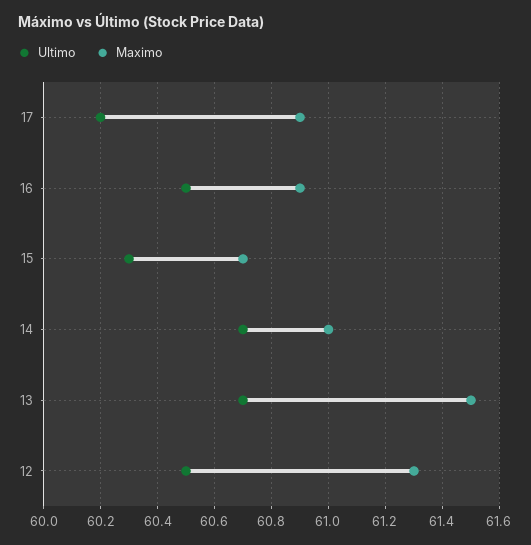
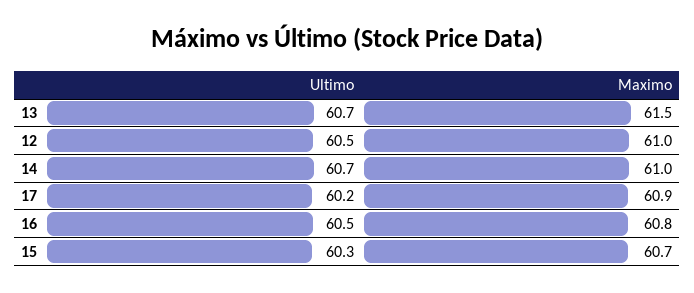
Maximo, 16: 60.9 -> 60.8
Maximo, 12: 61.3 -> 61

